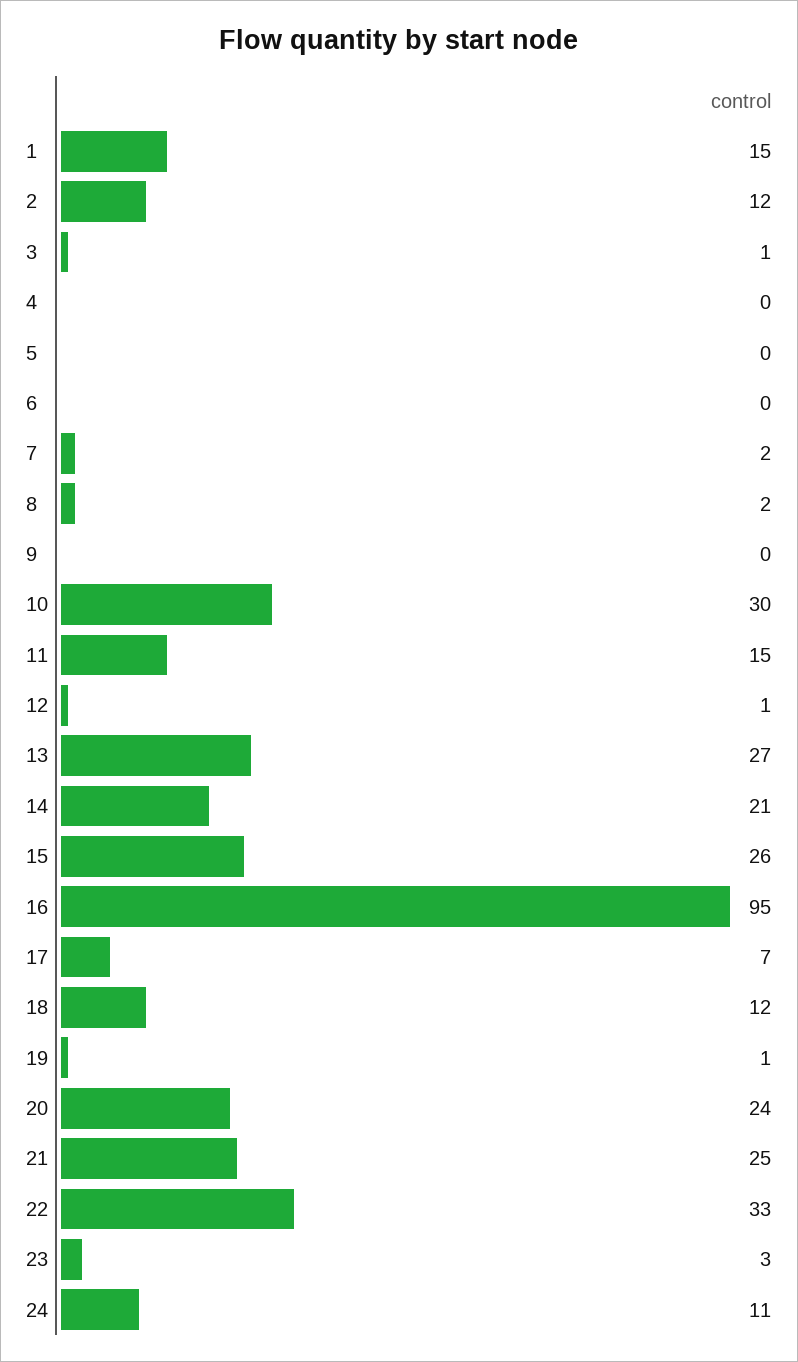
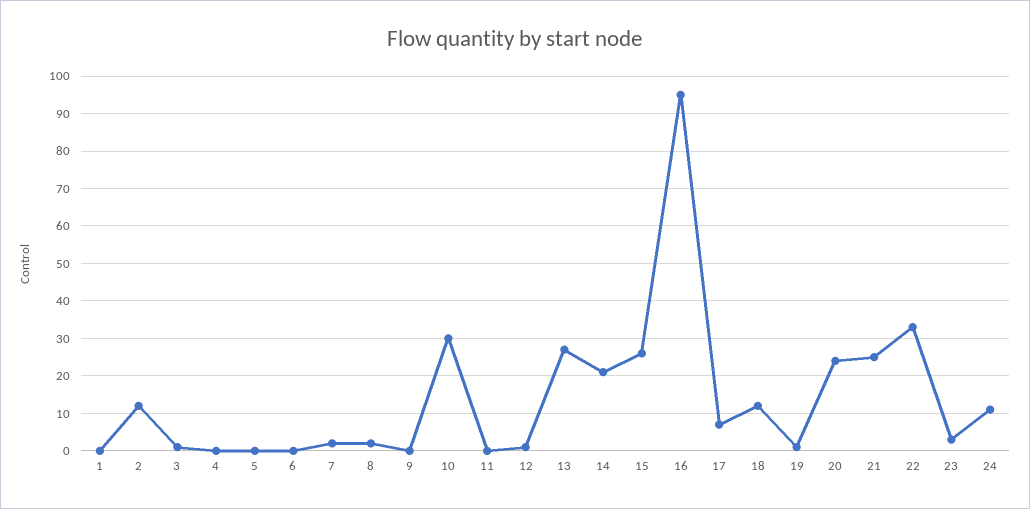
1: 15 -> 0
11: 15 -> 0

